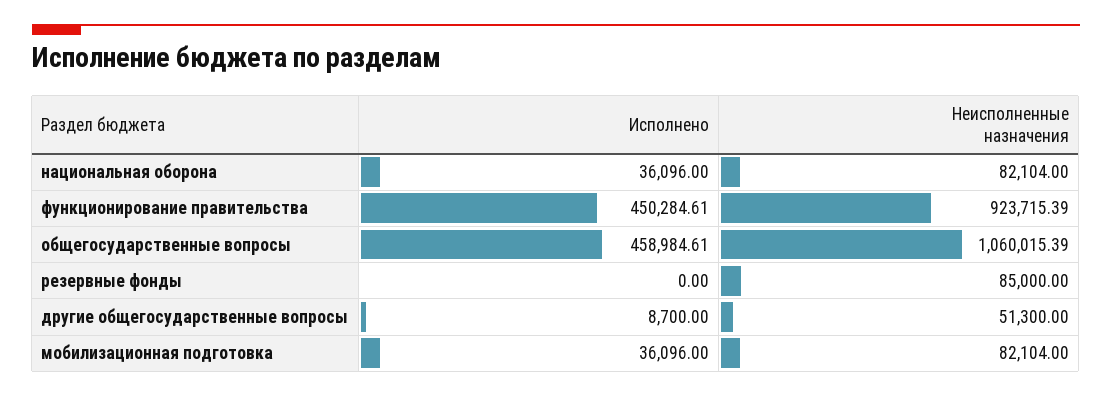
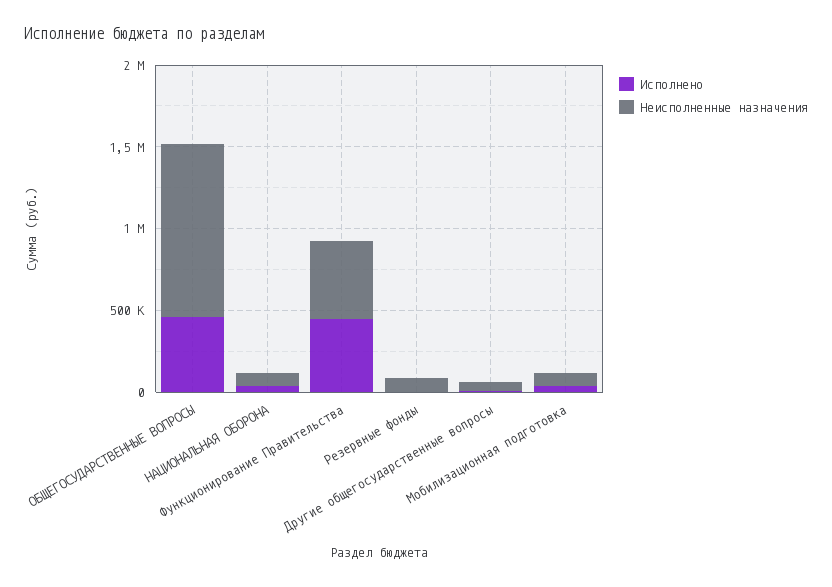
Неисполненные назначения, функционирование правительства: 923715.39 -> 500000

